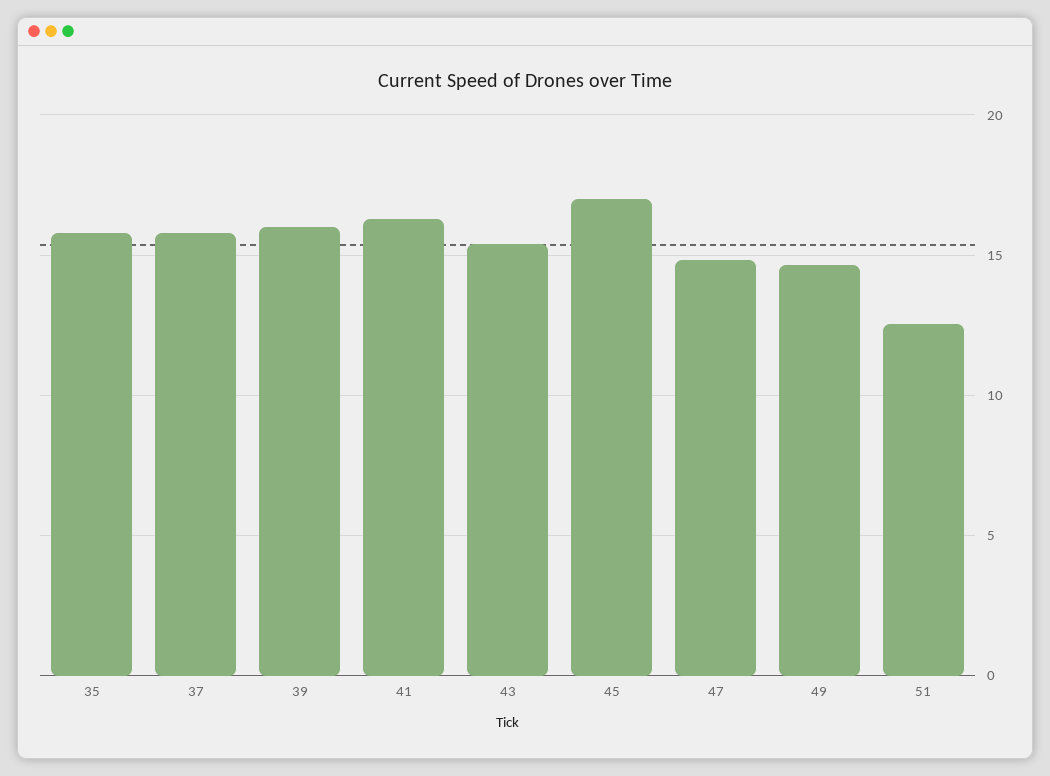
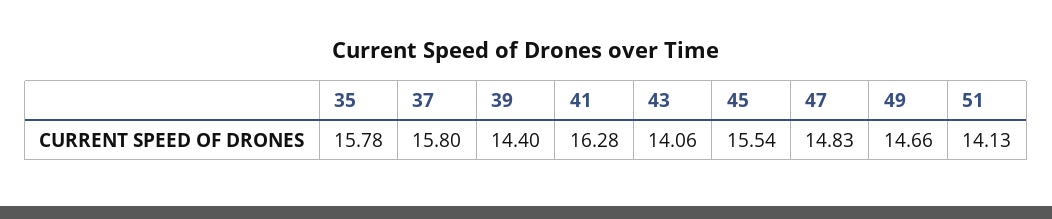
39: 16 -> 14.4
43: 15.5 -> 14.06
45: 17 -> 15.54
51: 12.5 -> 14.13

